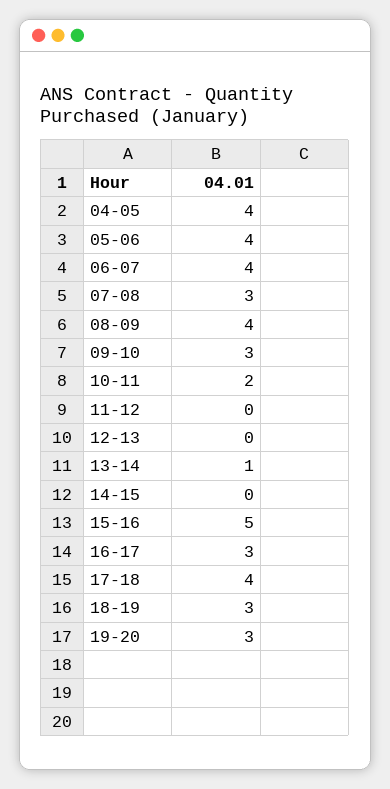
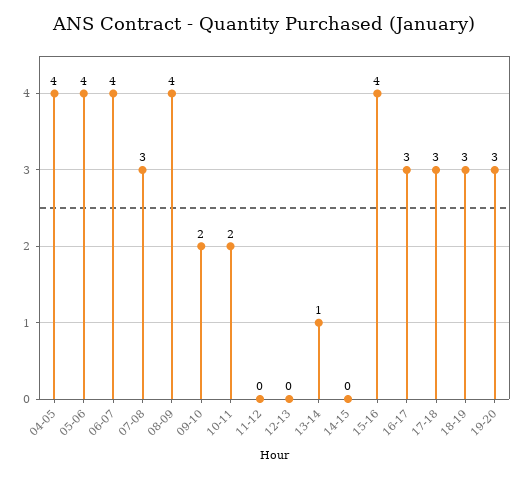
09-10: 3 -> 2
15-16: 5 -> 4
17-18: 4 -> 3

